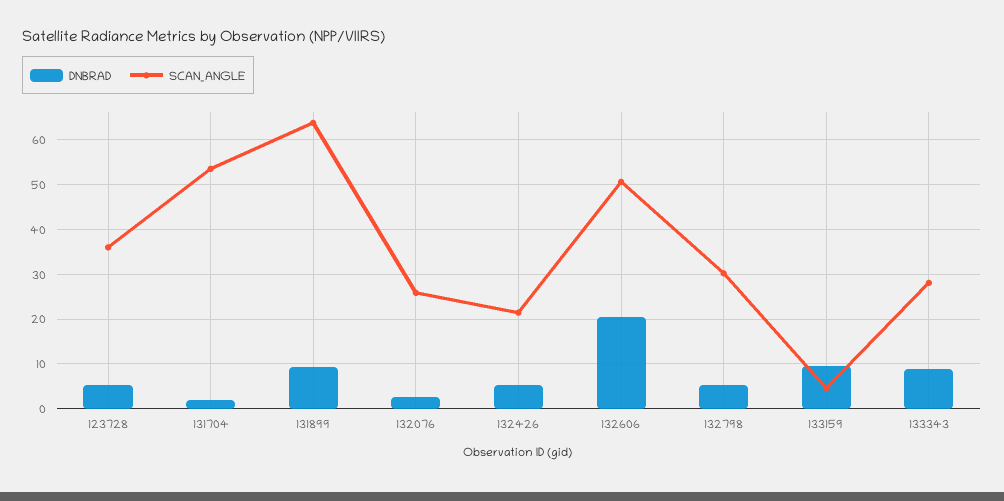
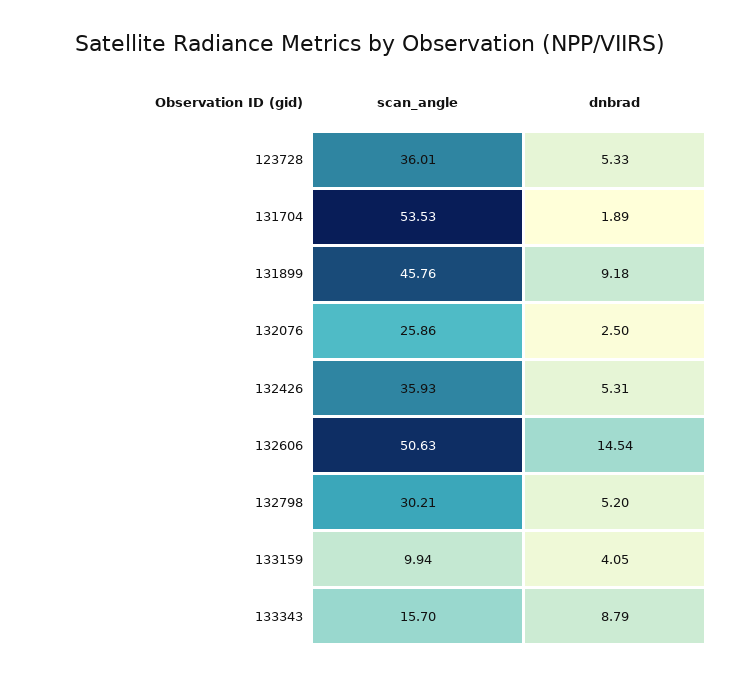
SCAN_ANGLE, 131899: 64 -> 45.76
SCAN_ANGLE, 132426: 22 -> 35.93
DNBRAD, 132606: 20 -> 14.54
DNBRAD, 133159: 10 -> 4.05
SCAN_ANGLE, 133159: 4 -> 9.94
SCAN_ANGLE, 133343: 28 -> 15.7

